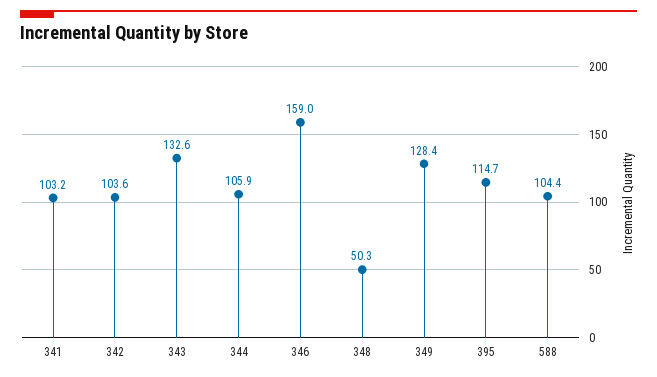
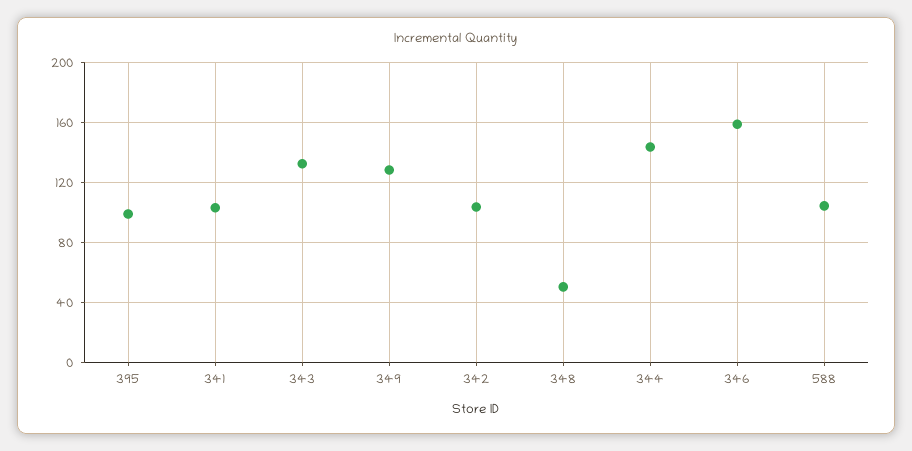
344: 105.9 -> 145
395: 114.7 -> 100

